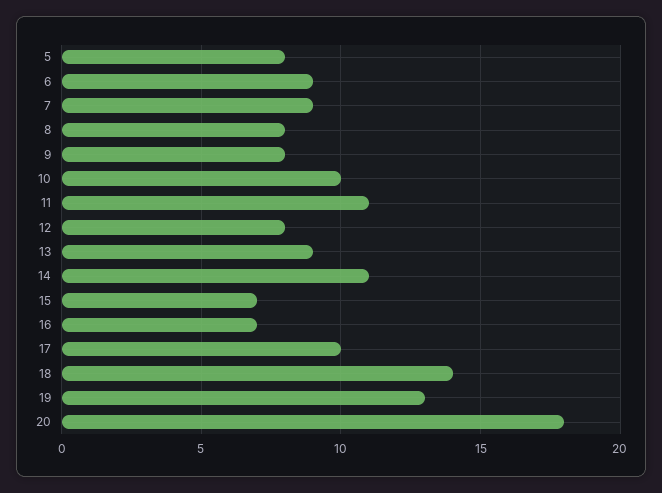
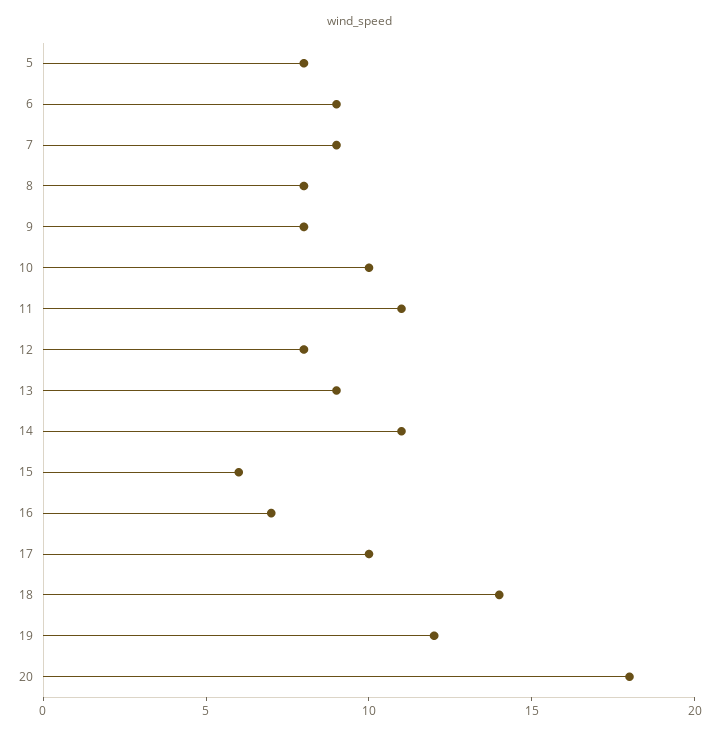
15: 7 -> 6
19: 13 -> 12

